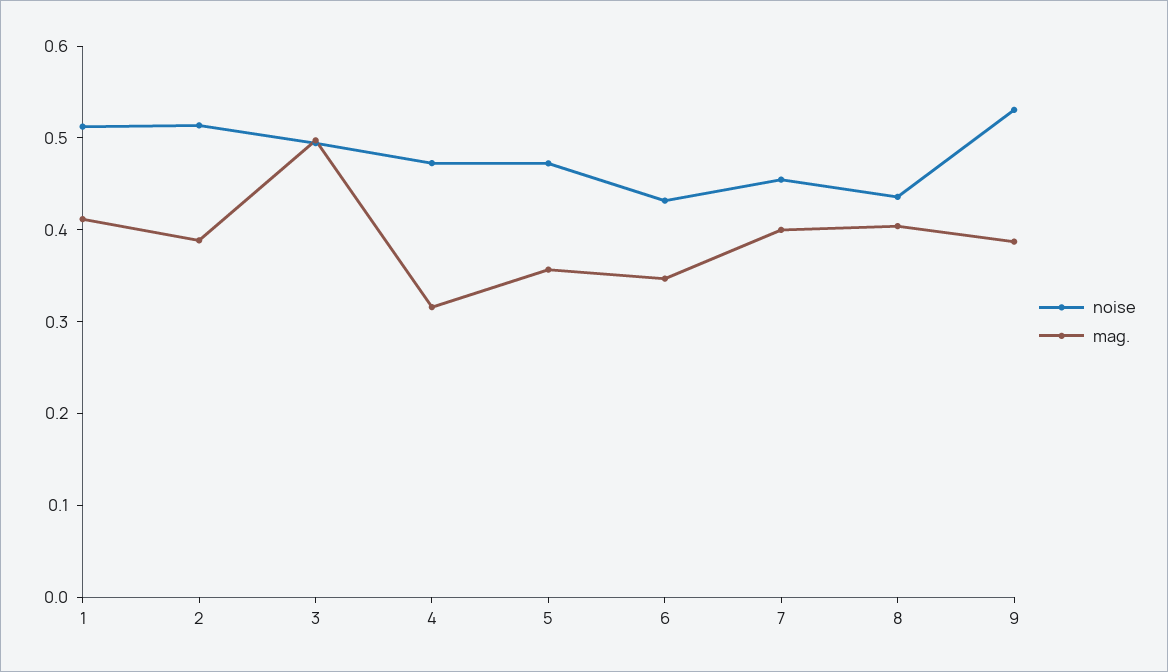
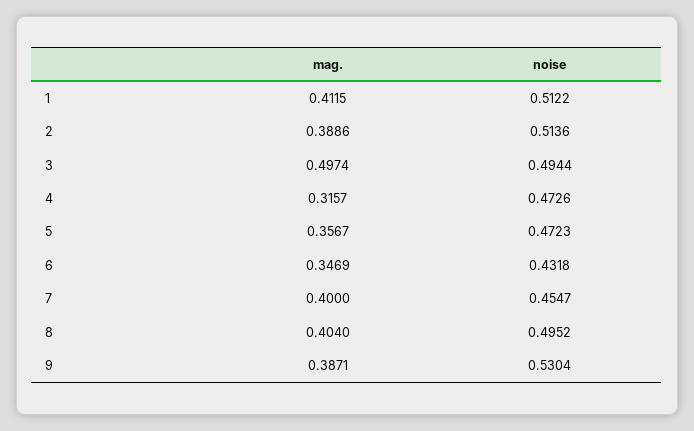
noise, 8: 0.44 -> 0.4952

